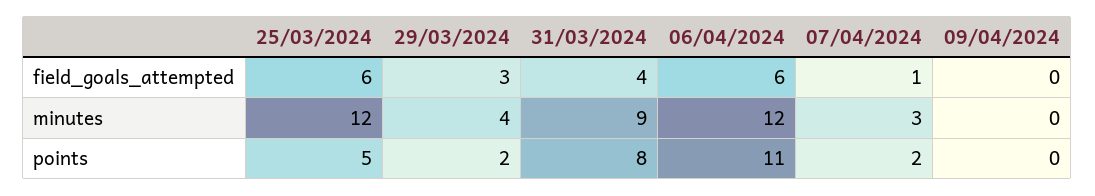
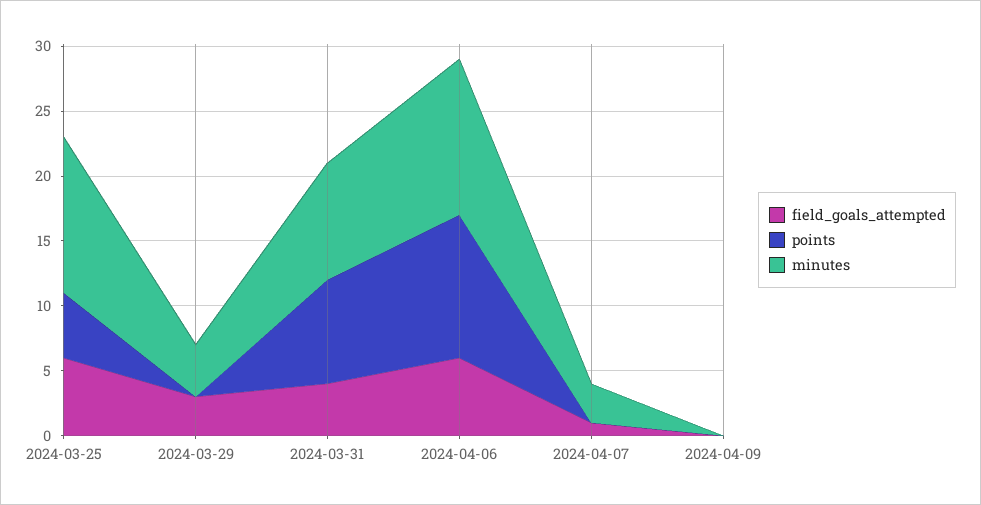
points, 29/03/2024: 2 -> 0
points, 07/04/2024: 2 -> 0

